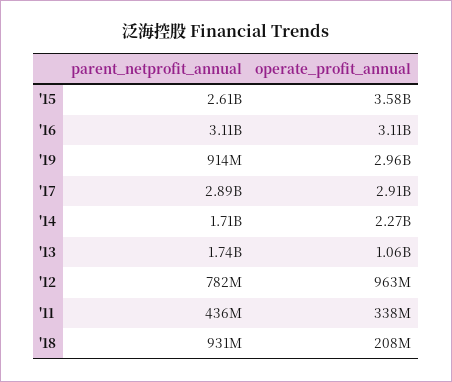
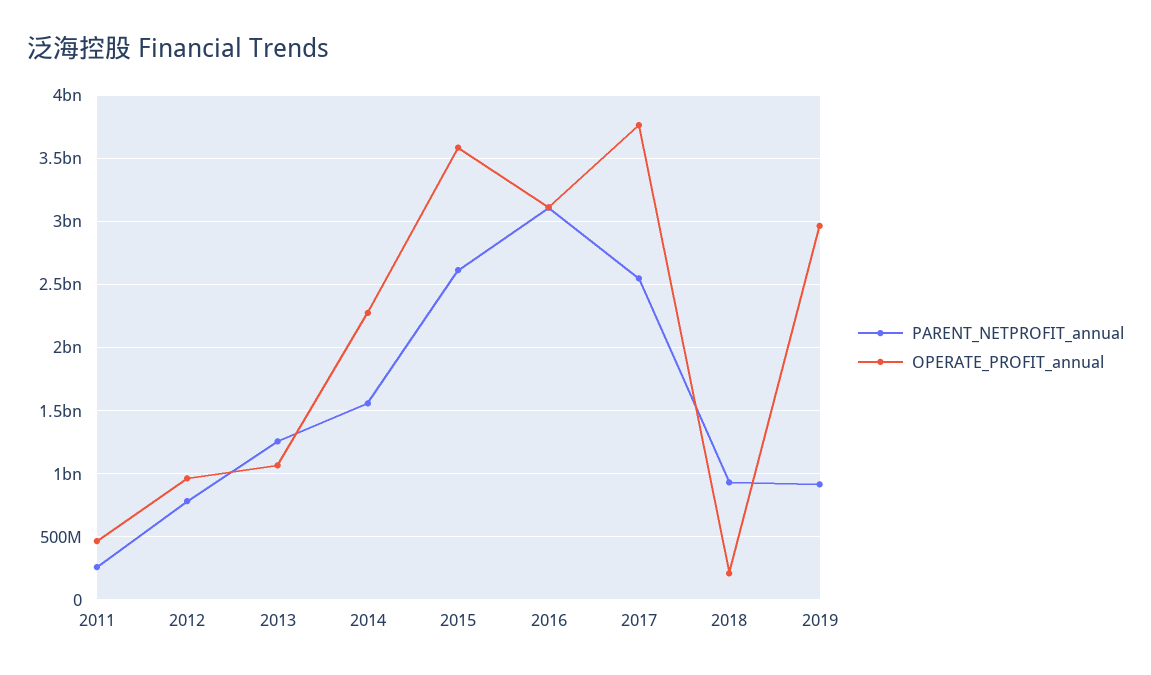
parent_netprofit_annual, '17: 2890000000 -> 2550000000
operate_profit_annual, '17: 2910000000 -> 3750000000
parent_netprofit_annual, '14: 1710000000 -> 1550000000
parent_netprofit_annual, '13: 1740000000 -> 1250000000
parent_netprofit_annual, '11: 436000000 -> 250000000
operate_profit_annual, '11: 338000000 -> 450000000

